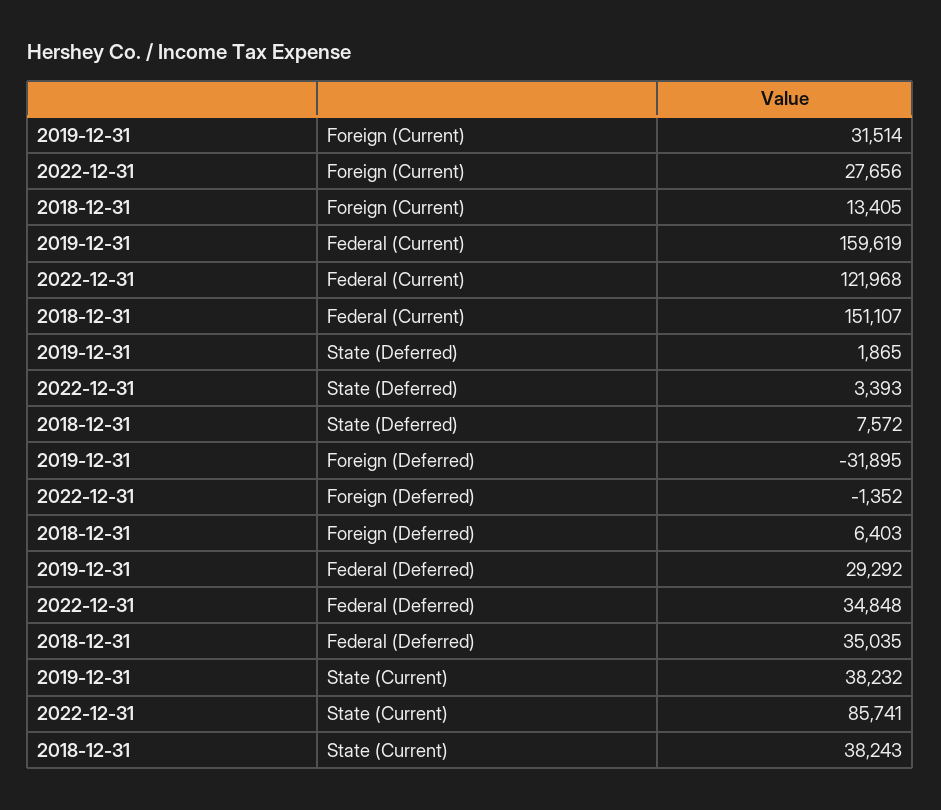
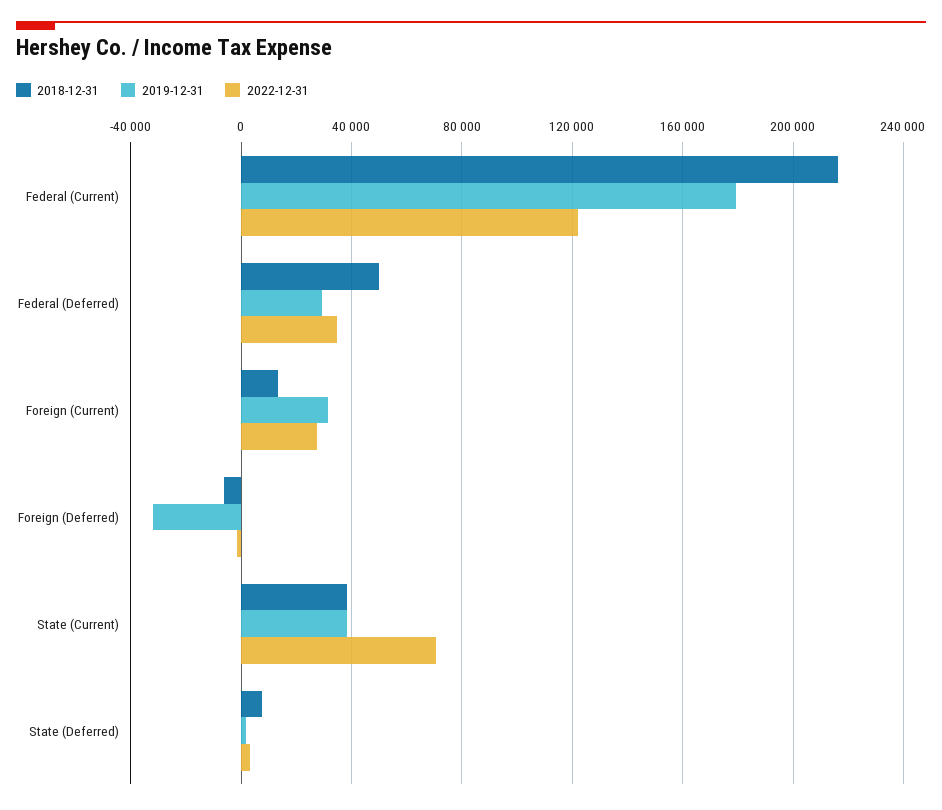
2019-12-31, Federal (Current): 159619 -> 180000
2018-12-31, Federal (Current): 151107 -> 215000
2018-12-31, Foreign (Deferred): 6403 -> -5000
2018-12-31, Federal (Deferred): 35035 -> 50000
2022-12-31, State (Current): 85741 -> 70000

